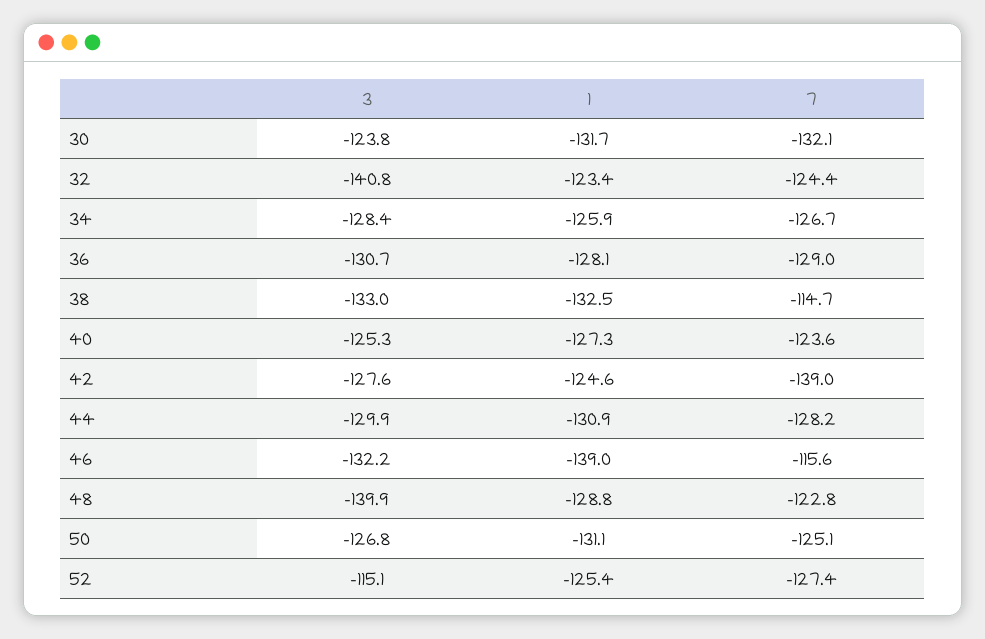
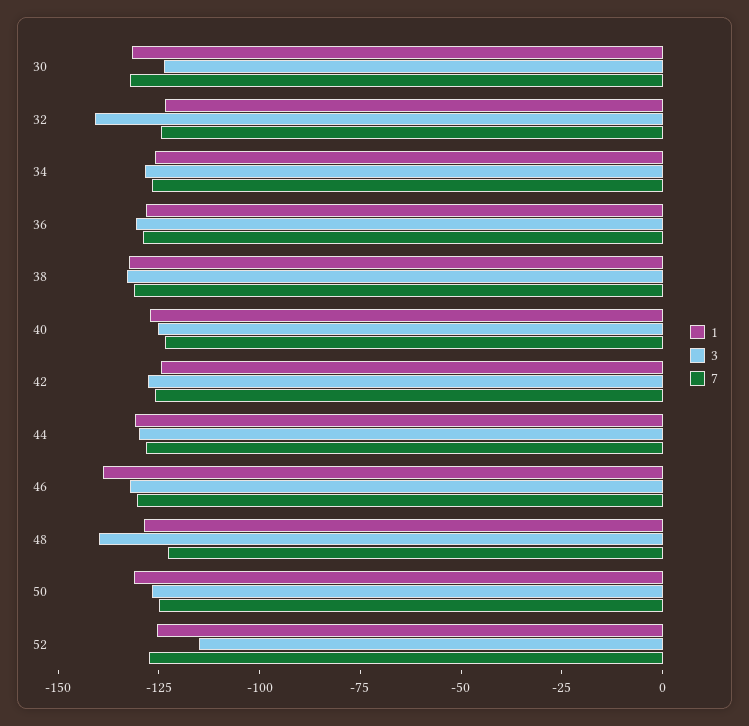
7, 38: -114.7 -> -130
7, 42: -139 -> -125
7, 46: -115.6 -> -130

